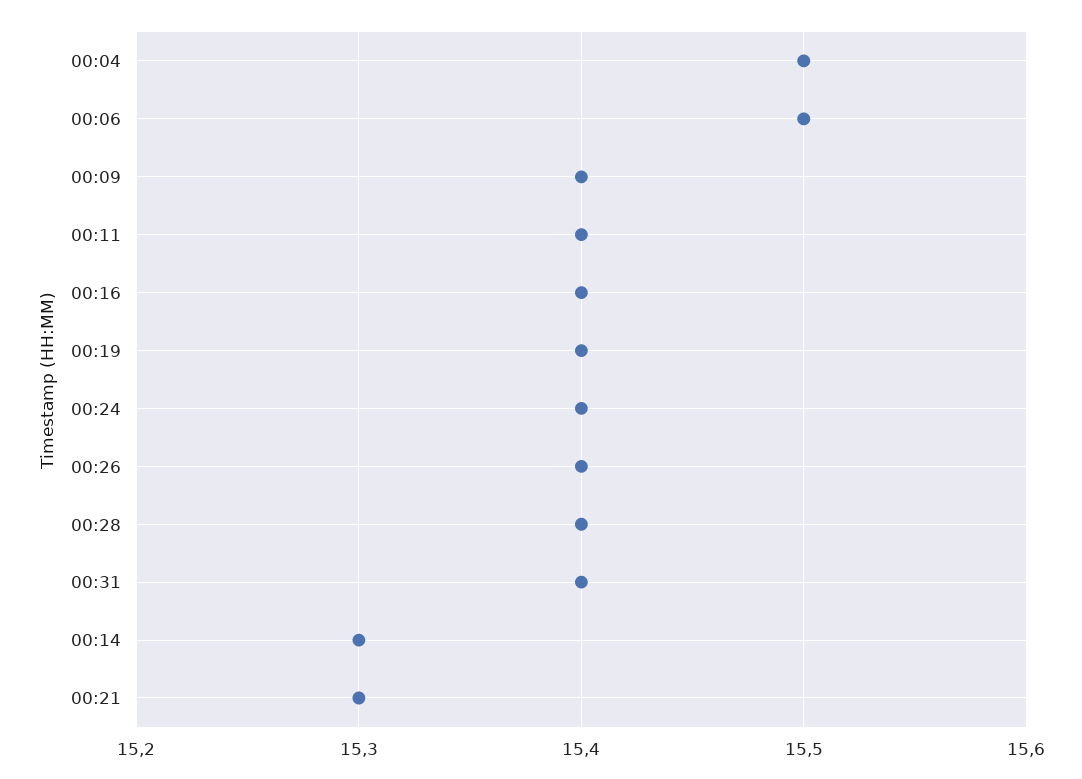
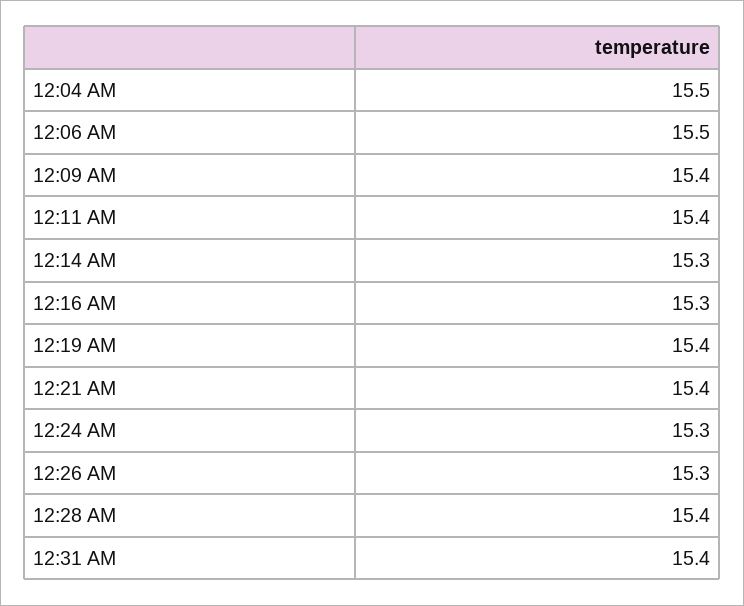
00:16: 15.4 -> 15.3
00:24: 15.4 -> 15.3
00:26: 15.4 -> 15.3
00:21: 15.3 -> 15.4

